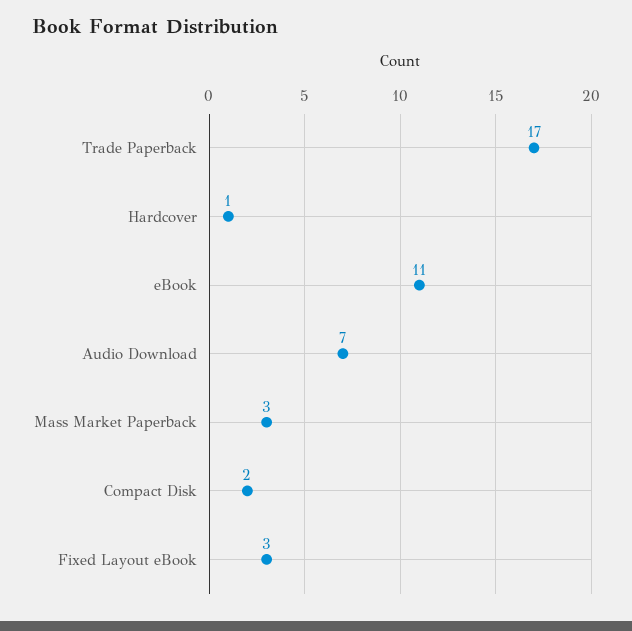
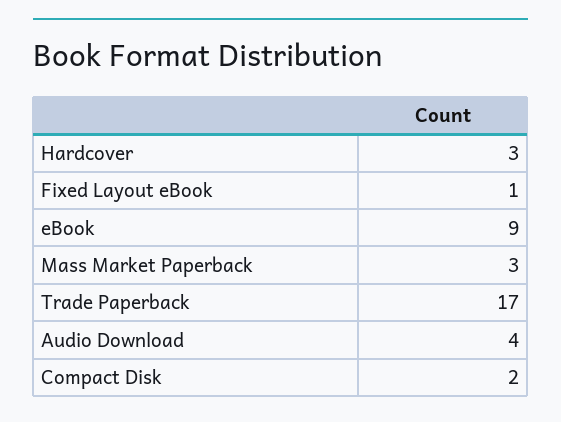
Hardcover: 1 -> 3
eBook: 11 -> 9
Audio Download: 7 -> 4
Fixed Layout eBook: 3 -> 1

